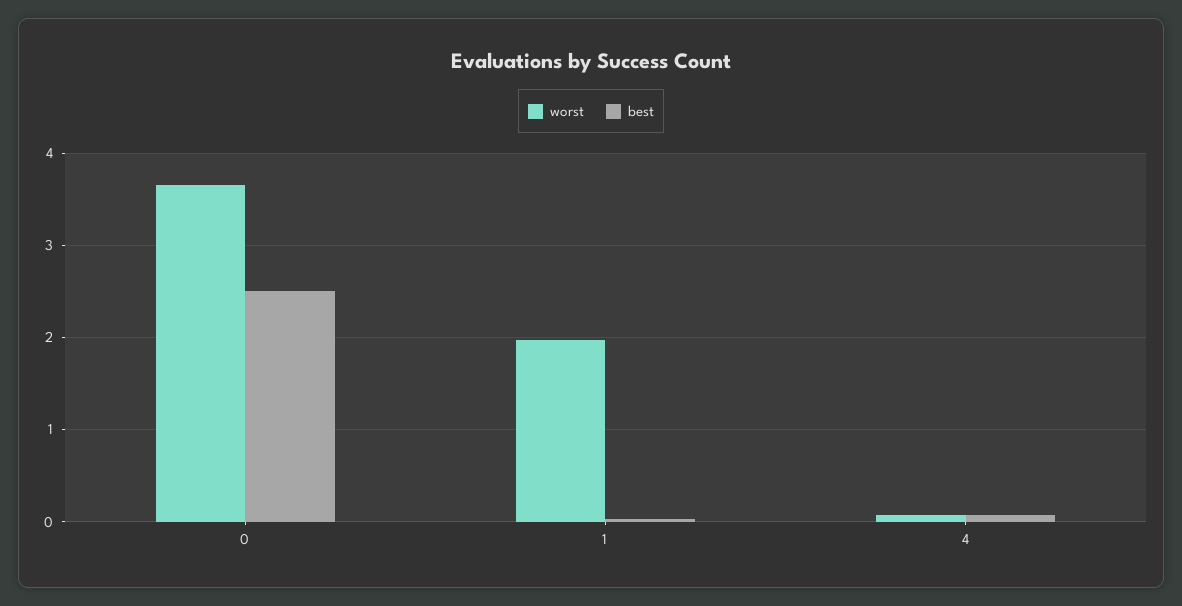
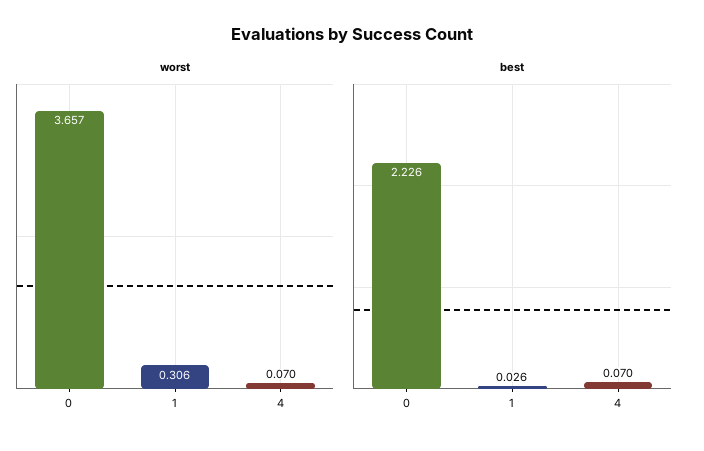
best, 0: 2.5 -> 2.226
worst, 1: 2 -> 0.306

